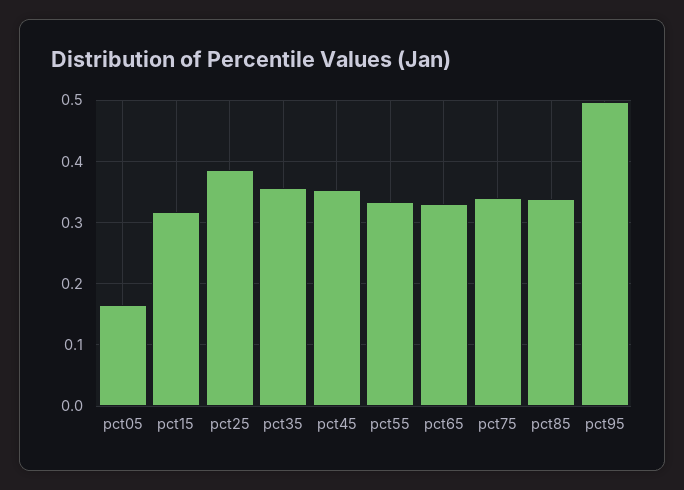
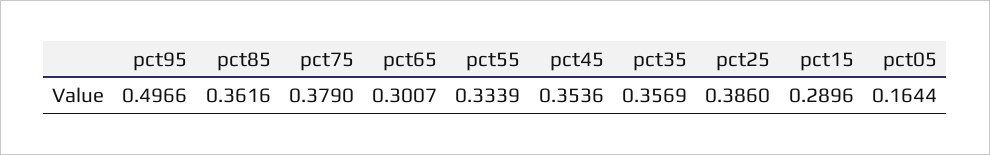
pct15: 0.32 -> 0.2896
pct65: 0.33 -> 0.3007
pct75: 0.34 -> 0.379
pct85: 0.34 -> 0.3616

